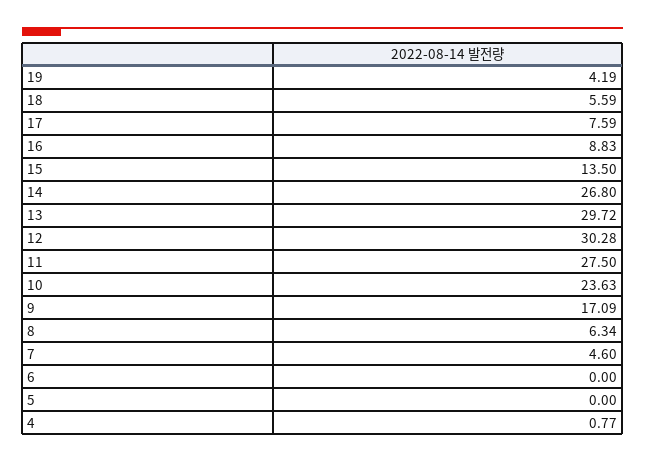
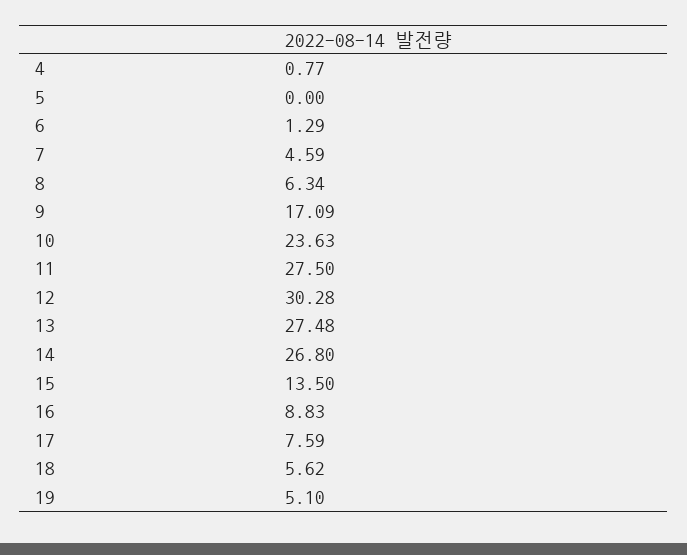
19: 4.19 -> 5.1
18: 5.59 -> 5.62
13: 29.72 -> 27.48
7: 4.6 -> 4.59
6: 0 -> 1.29

